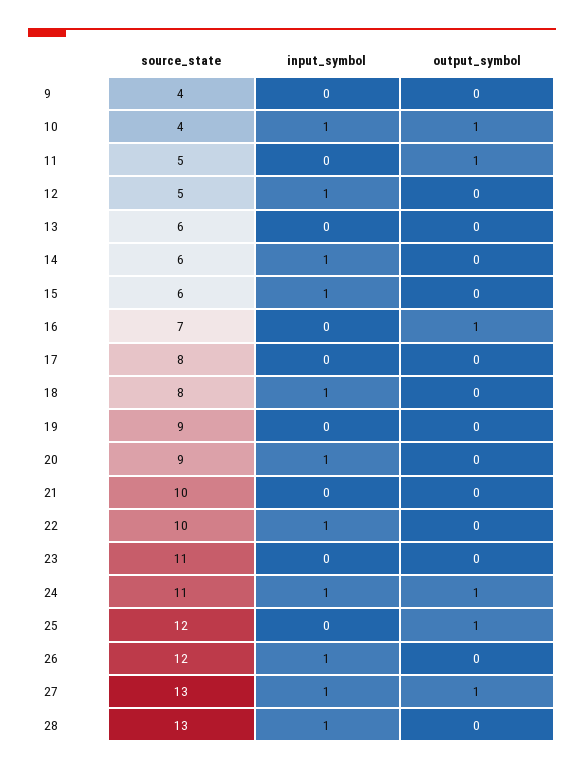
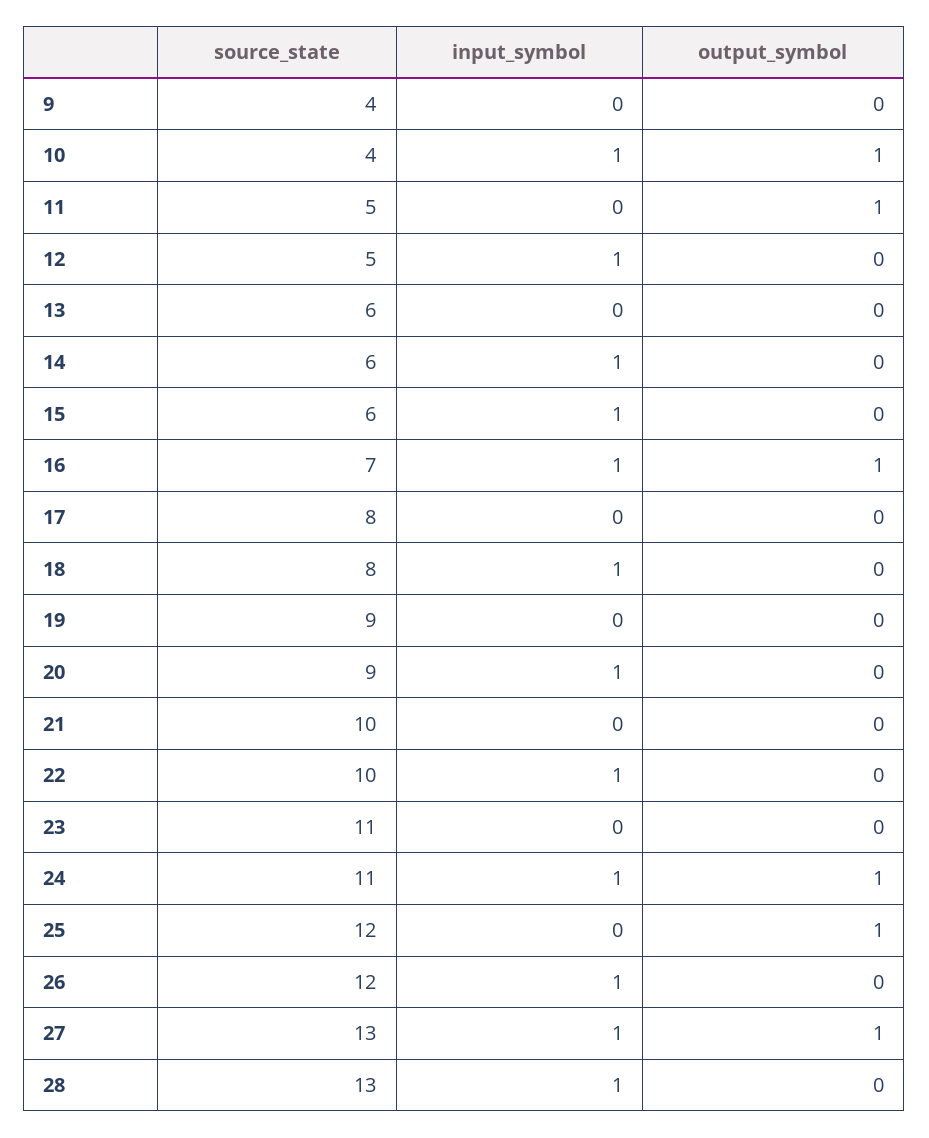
input_symbol, 16: 0 -> 1

